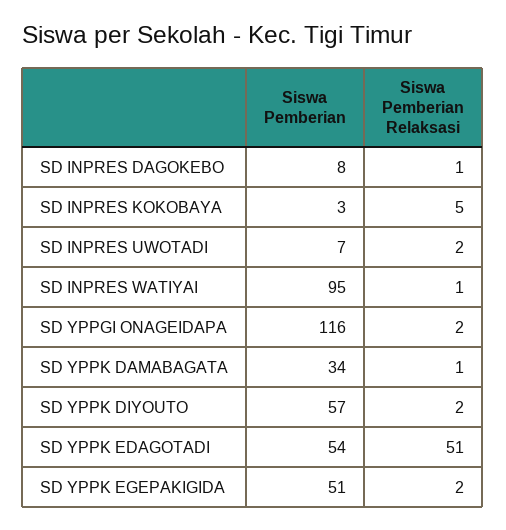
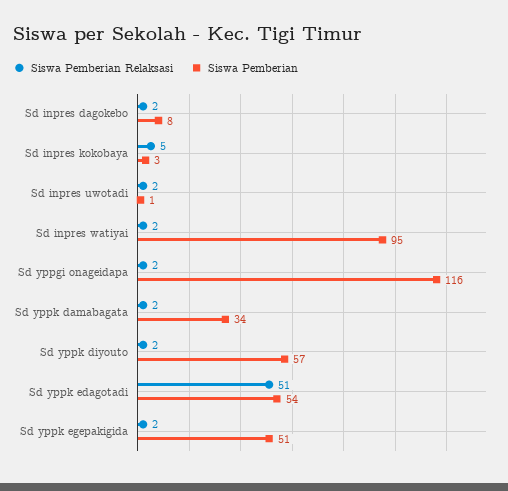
Siswa Pemberian Relaksasi, SD INPRES DAGOKEBO: 1 -> 2
Siswa Pemberian, SD INPRES UWOTADI: 7 -> 1
Siswa Pemberian Relaksasi, SD INPRES WATIYAI: 1 -> 2
Siswa Pemberian Relaksasi, SD YPPK DAMABAGATA: 1 -> 2

